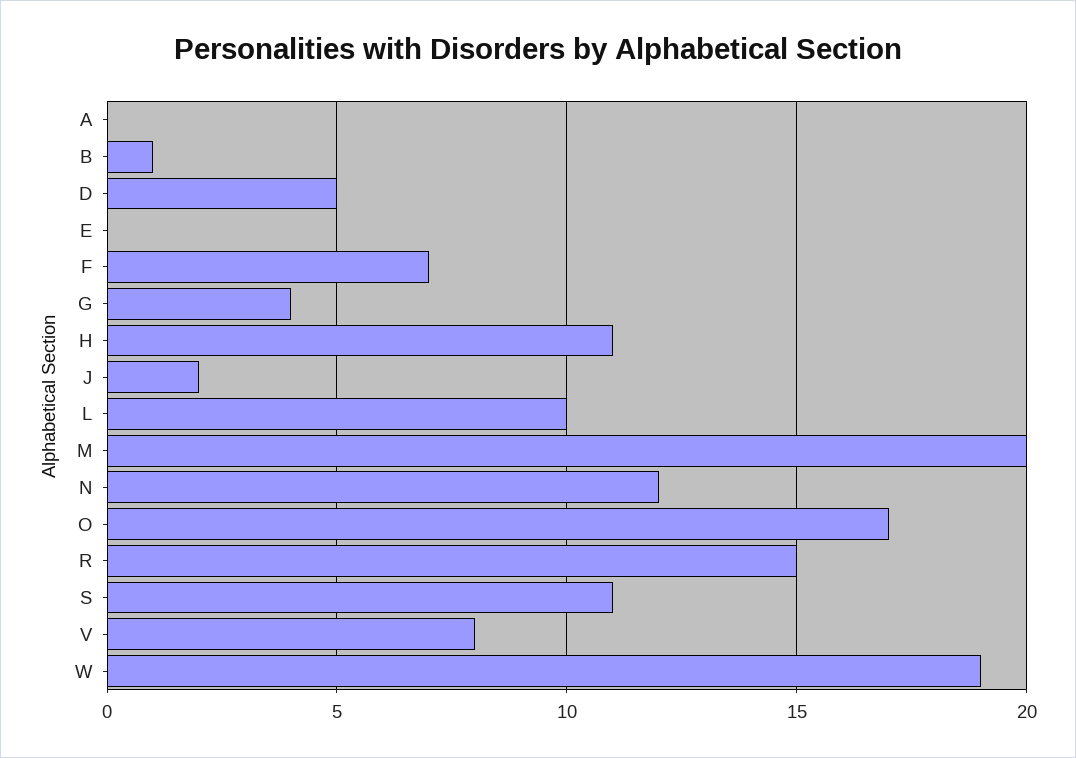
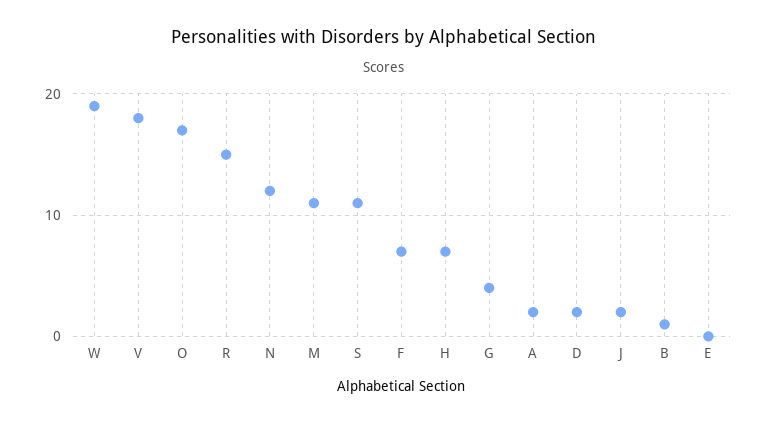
A: 0 -> 2
D: 5 -> 2
H: 11 -> 7
L: 10 -> none
M: 20 -> 11
V: 8 -> 18

